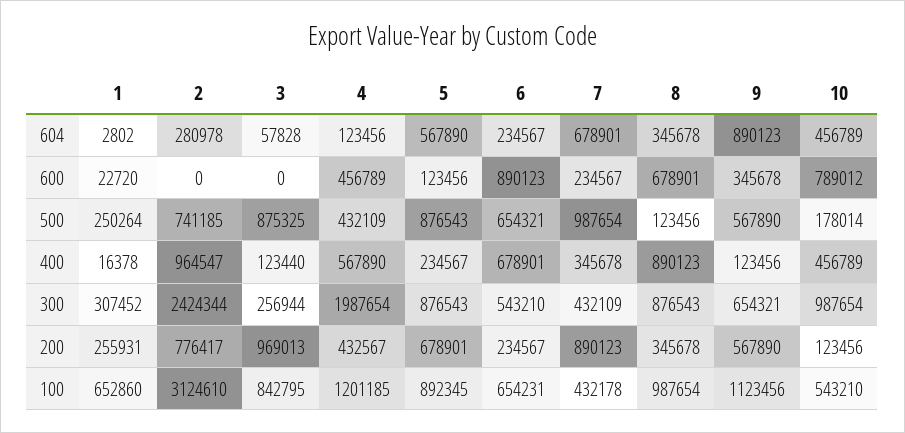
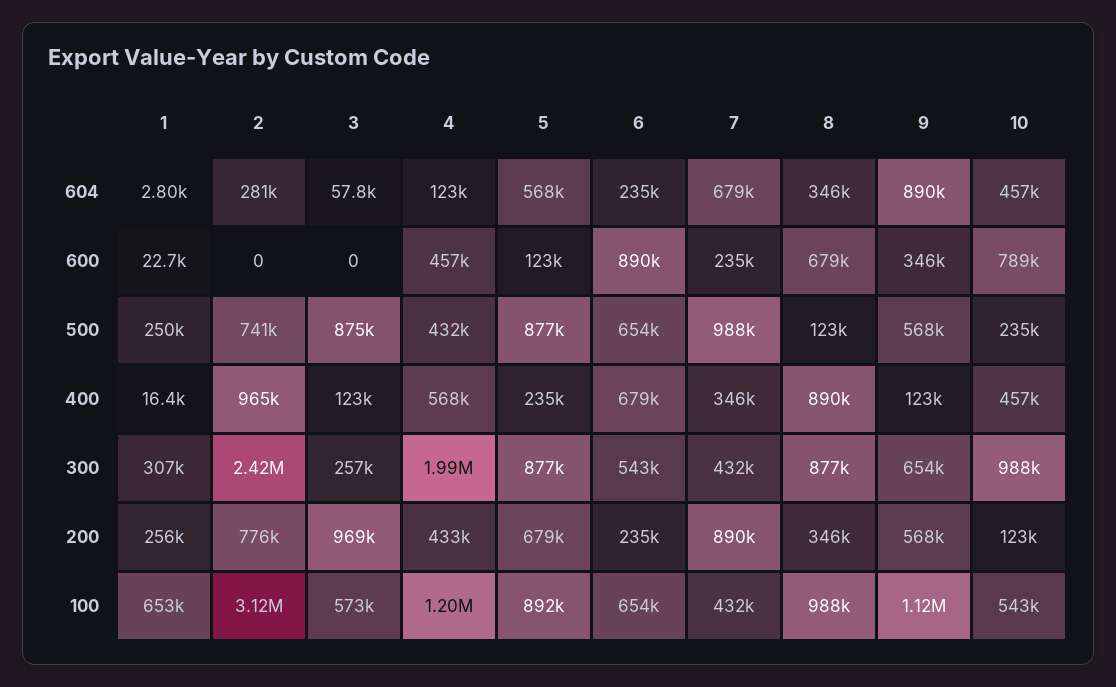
10, 500: 178014 -> 235000
3, 100: 842795 -> 573000

